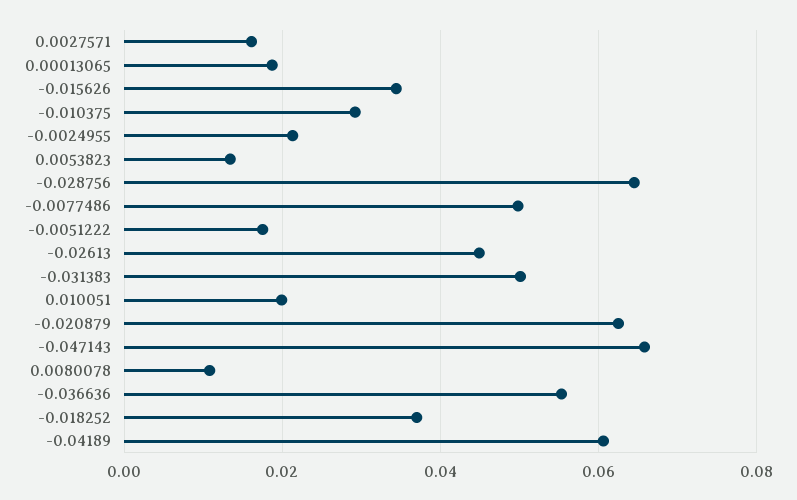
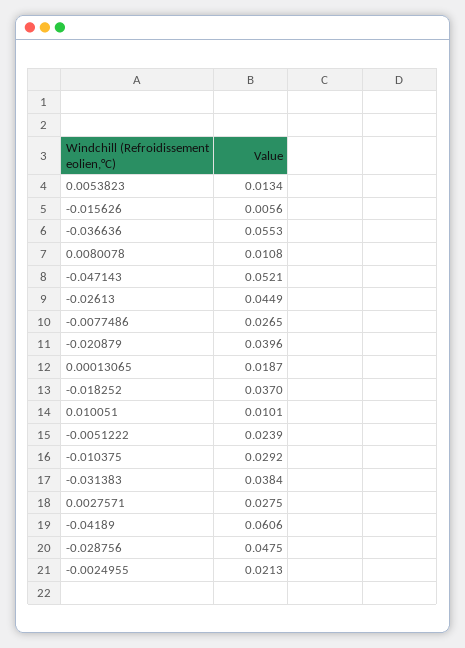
0.0027571: 0.016 -> 0.0275
-0.015626: 0.034 -> 0.0056
-0.028756: 0.064 -> 0.0475
-0.0077486: 0.05 -> 0.0265
-0.0051222: 0.018 -> 0.0239
-0.031383: 0.05 -> 0.0384
0.010051: 0.02 -> 0.0101
-0.020879: 0.062 -> 0.0396
-0.047143: 0.066 -> 0.0521

